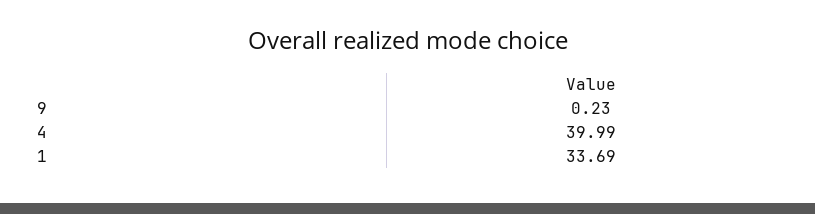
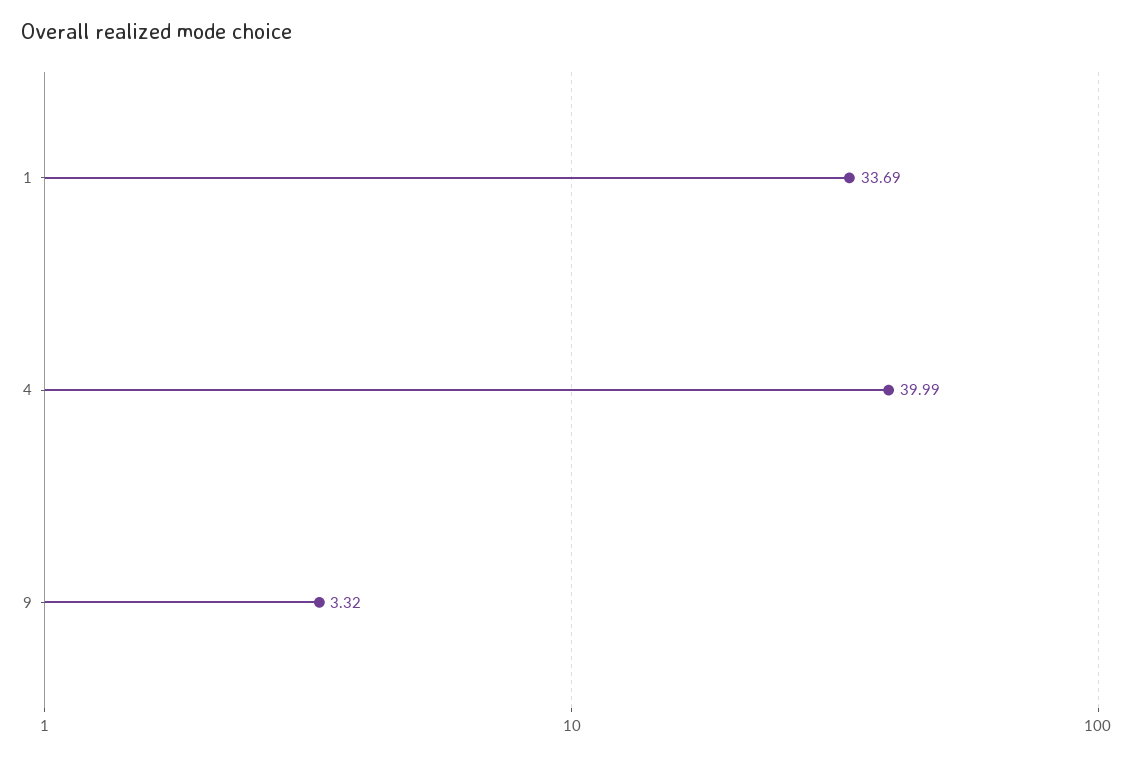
9: 0.23 -> 3.32

